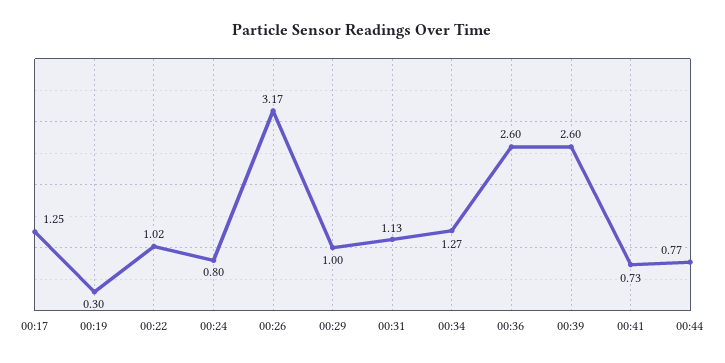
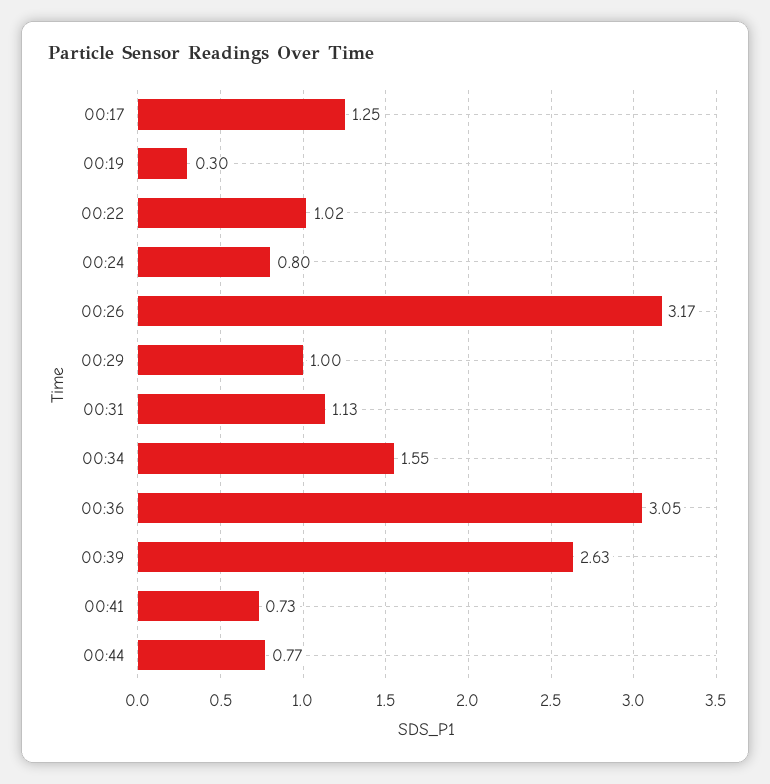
00:34: 1.27 -> 1.55
00:36: 2.6 -> 3.05
00:39: 2.6 -> 2.63

